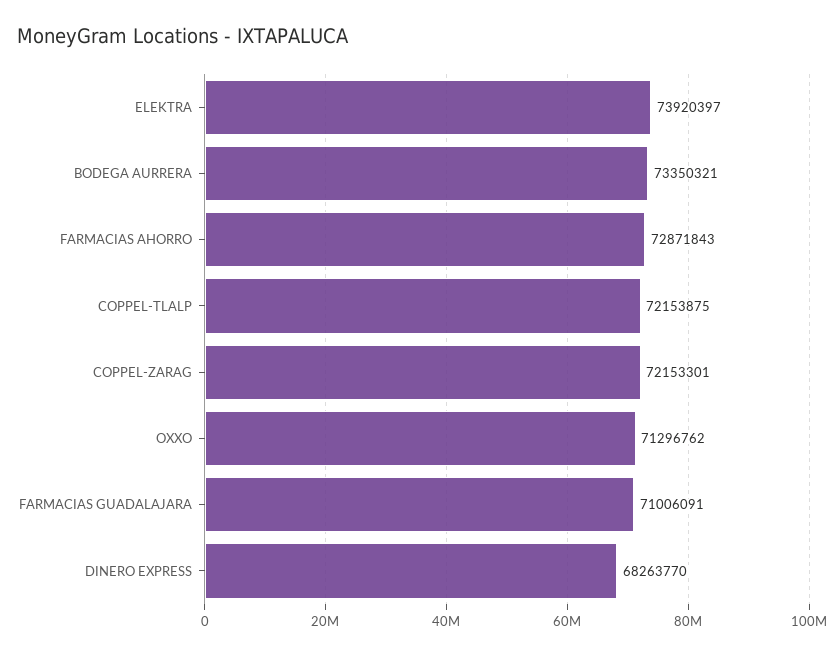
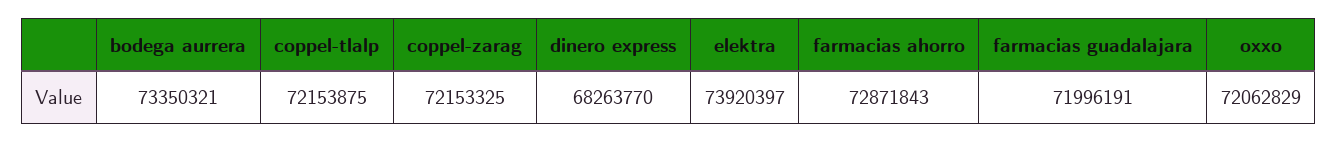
COPPEL-ZARAG: 72153301 -> 72153325
OXXO: 71296762 -> 72062829
FARMACIAS GUADALAJARA: 71006091 -> 71996191

